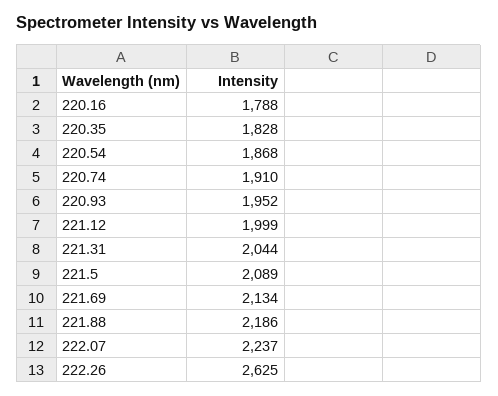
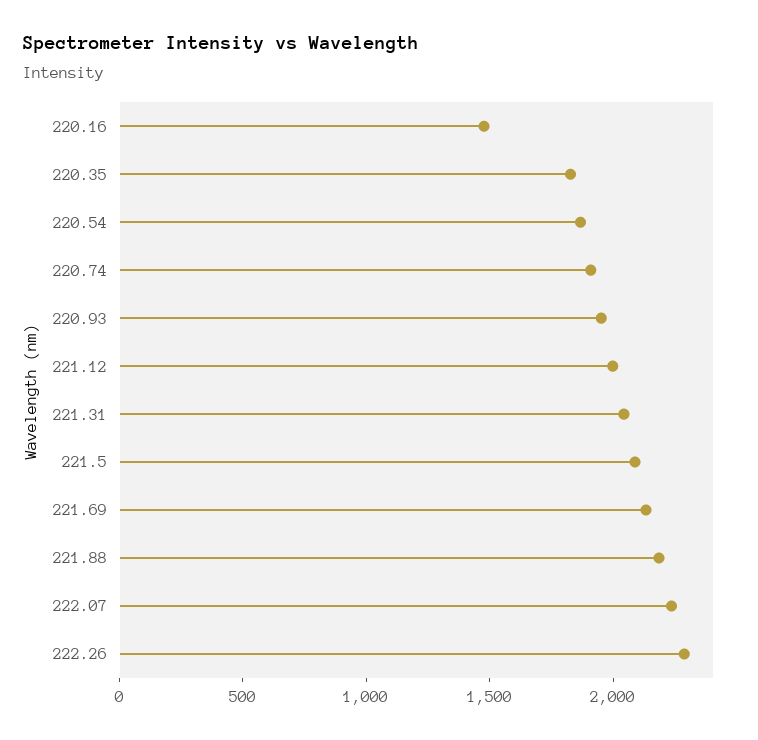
220.16: 1788 -> 1500
222.26: 2625 -> 2300

